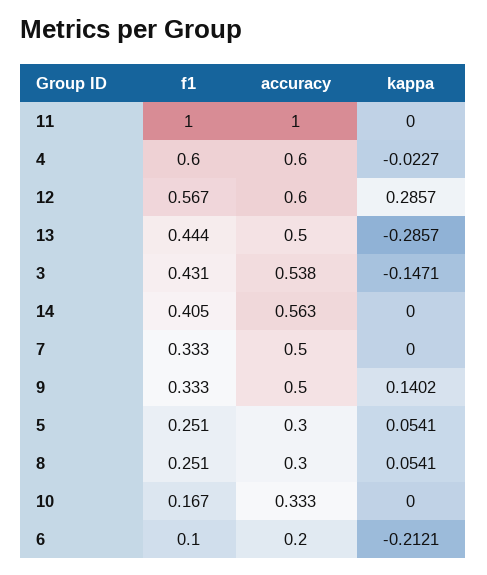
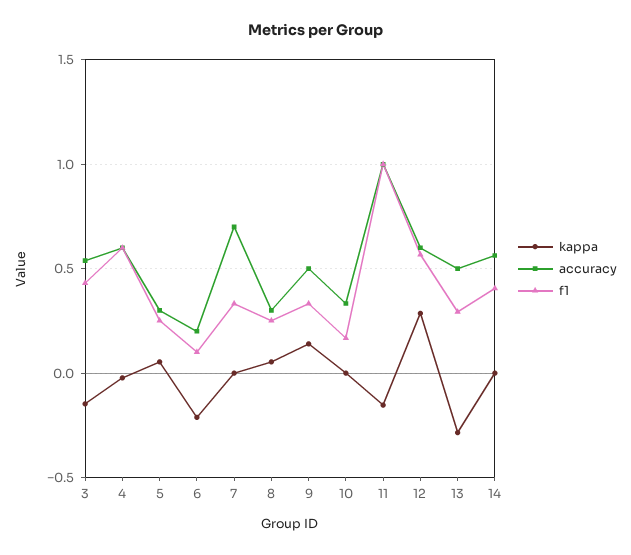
kappa, 11: 0 -> -0.15
f1, 13: 0.444 -> 0.3
accuracy, 7: 0.5 -> 0.7

